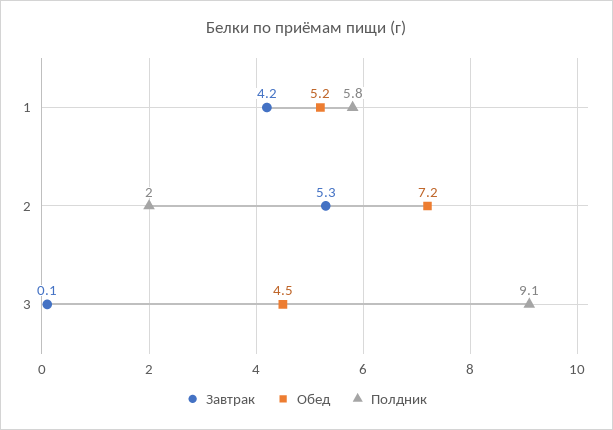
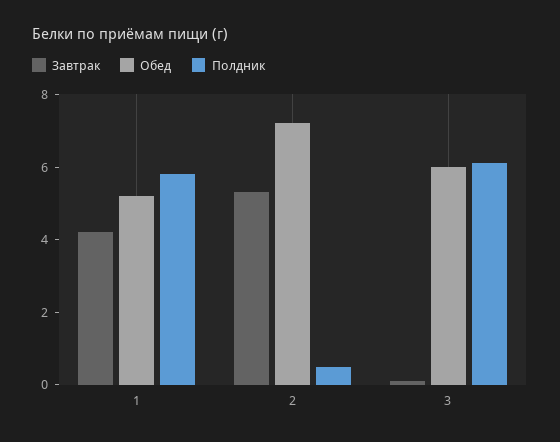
Полдник, 2: 2 -> 0.5
Обед, 3: 4.5 -> 6
Полдник, 3: 9.1 -> 6

